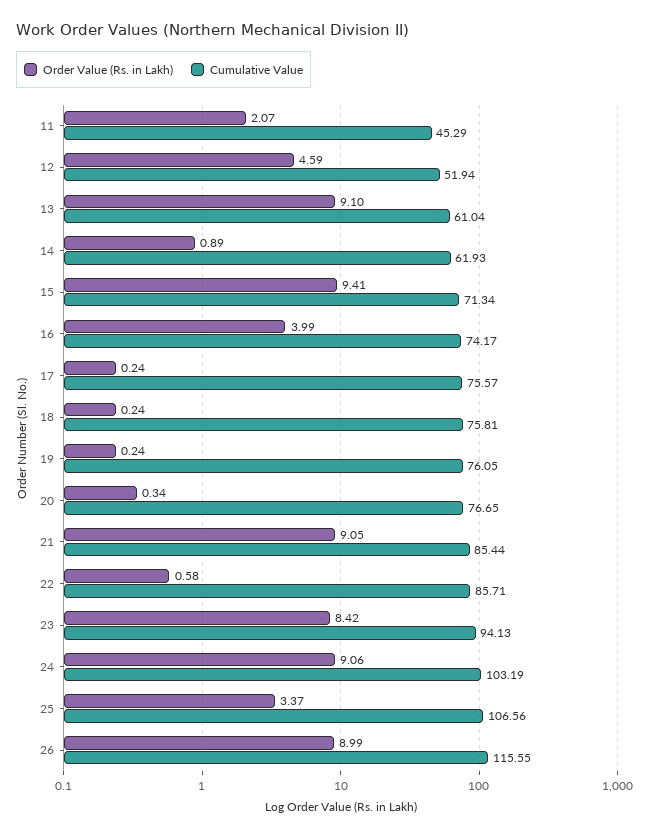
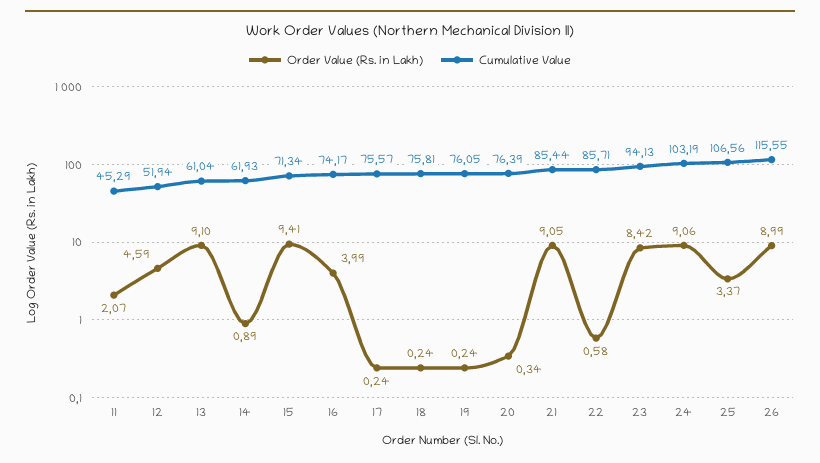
Cumulative Value, 20: 76.65 -> 76.39

